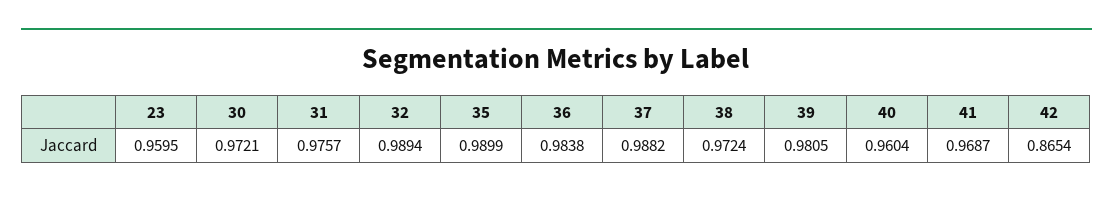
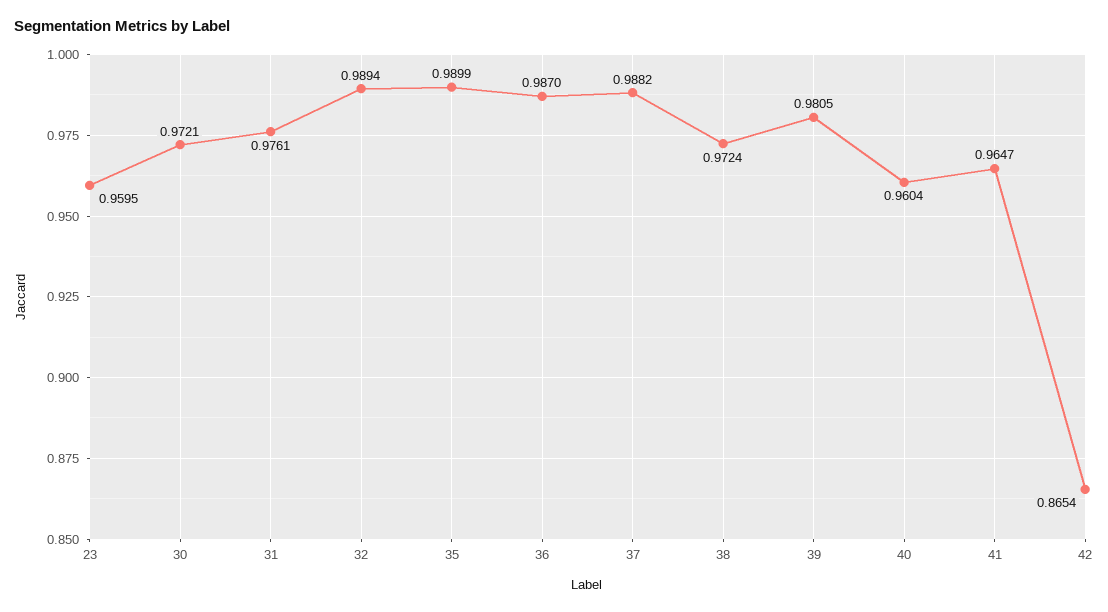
31: 0.9757 -> 0.9761
36: 0.9838 -> 0.987
41: 0.9687 -> 0.9647

